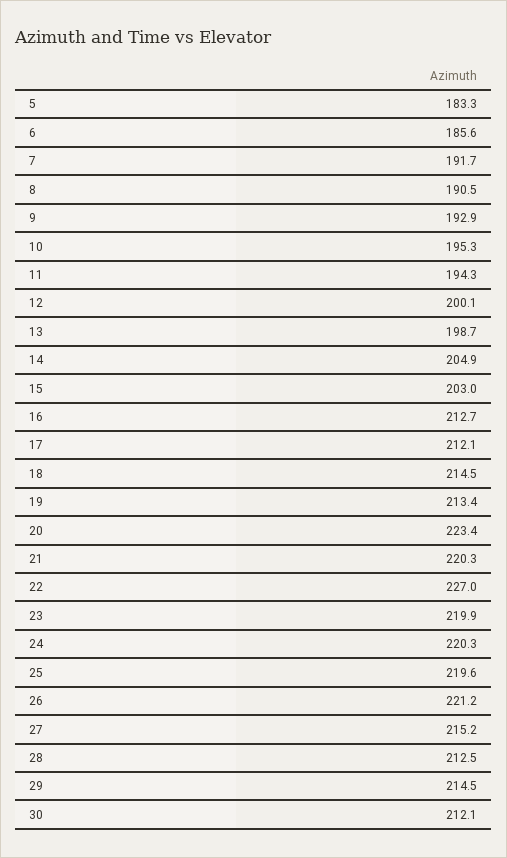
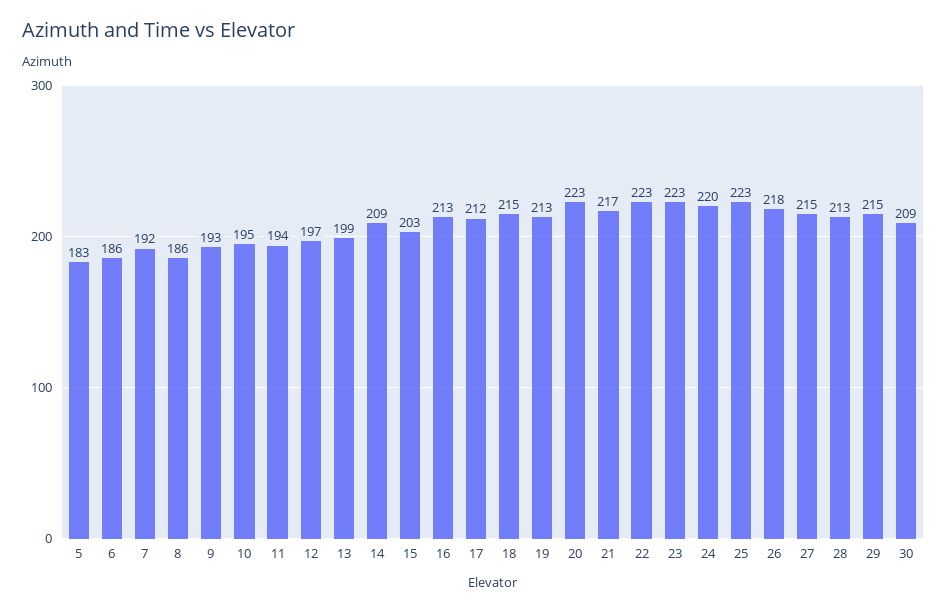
8: 190.5 -> 186
12: 200.1 -> 197
14: 204.9 -> 209
21: 220.3 -> 217
22: 227 -> 223
23: 219.9 -> 223
25: 219.6 -> 223
26: 221.2 -> 218
30: 212.1 -> 209

